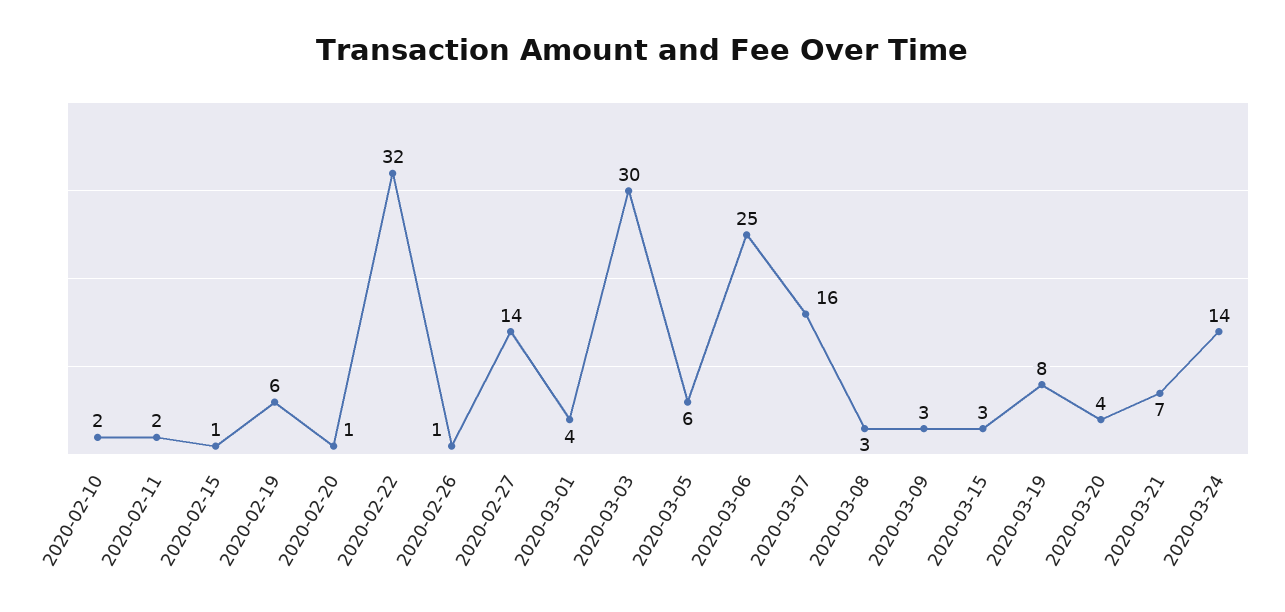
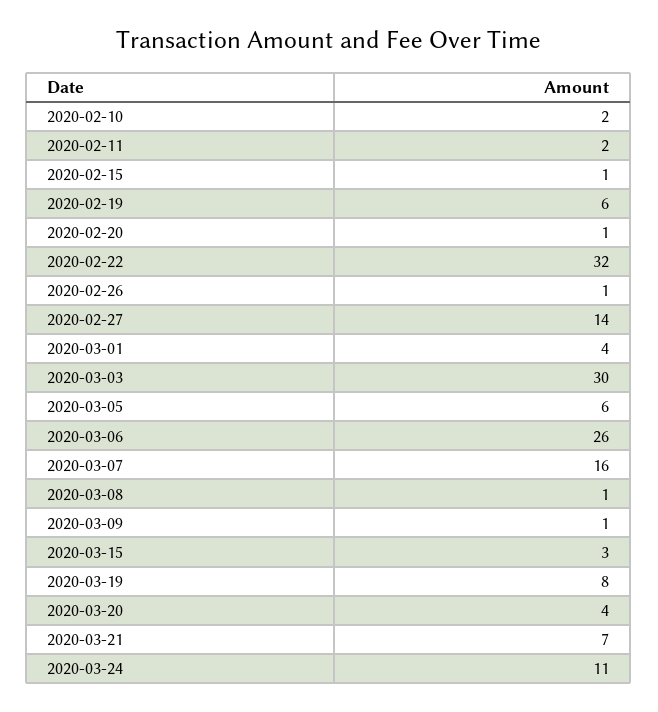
2020-03-06: 25 -> 26
2020-03-08: 3 -> 1
2020-03-09: 3 -> 1
2020-03-24: 14 -> 11

